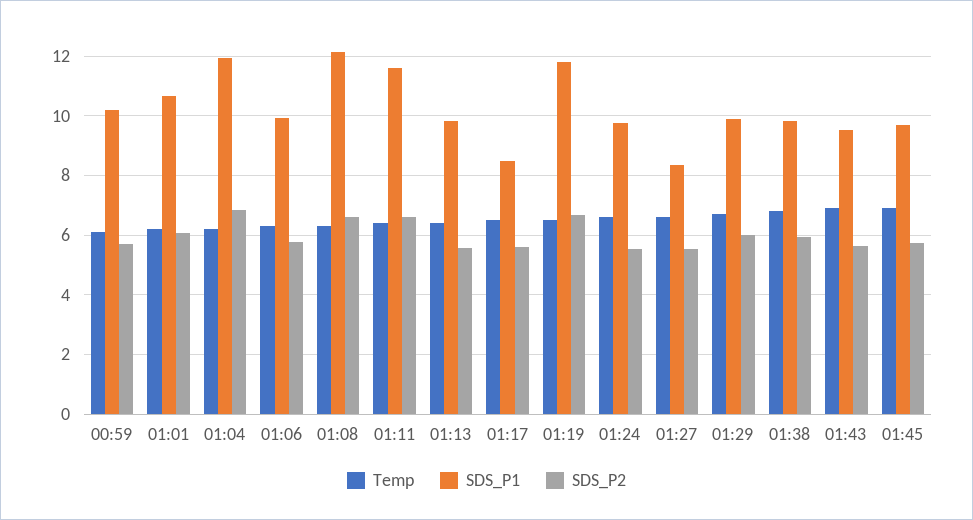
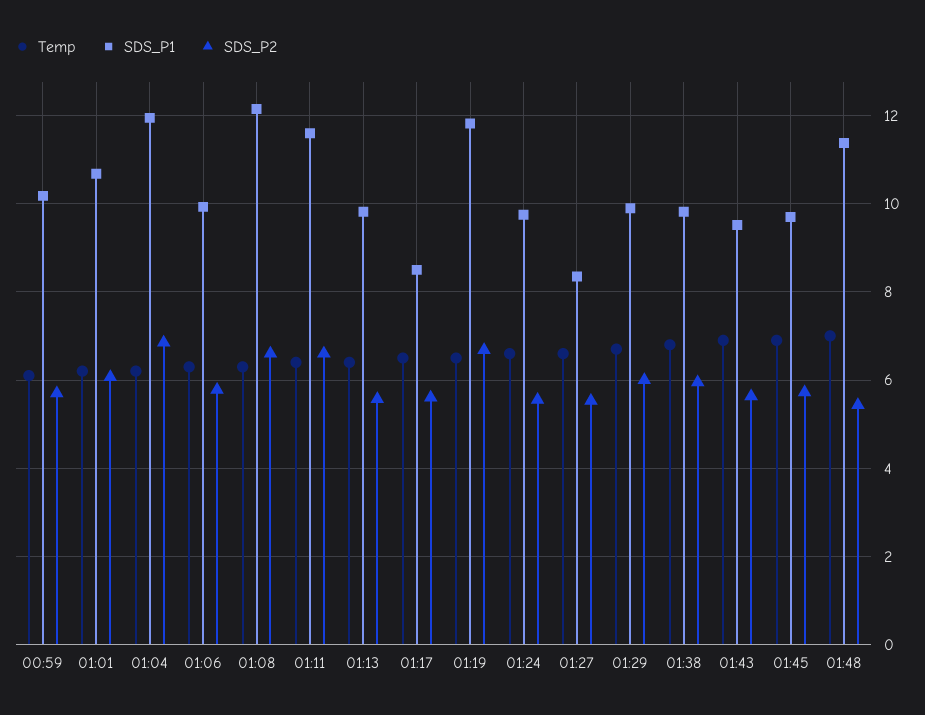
Temp, 01:48: none -> 7
SDS_P1, 01:48: none -> 11.4
SDS_P2, 01:48: none -> 5.4

